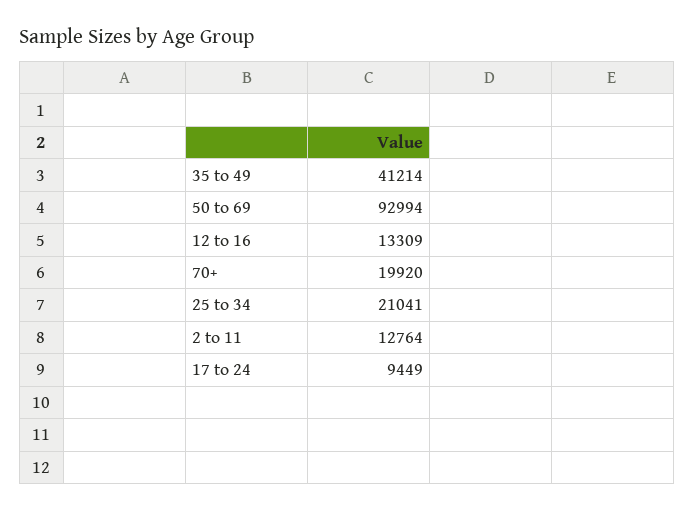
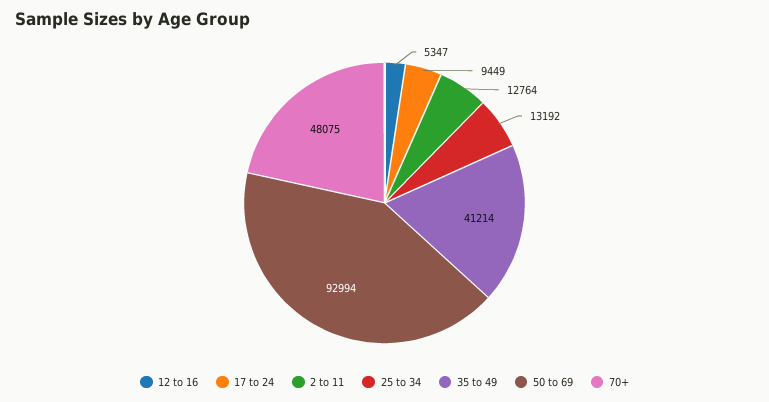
12 to 16: 13309 -> 5347
70+: 19920 -> 48075
25 to 34: 21041 -> 13192

